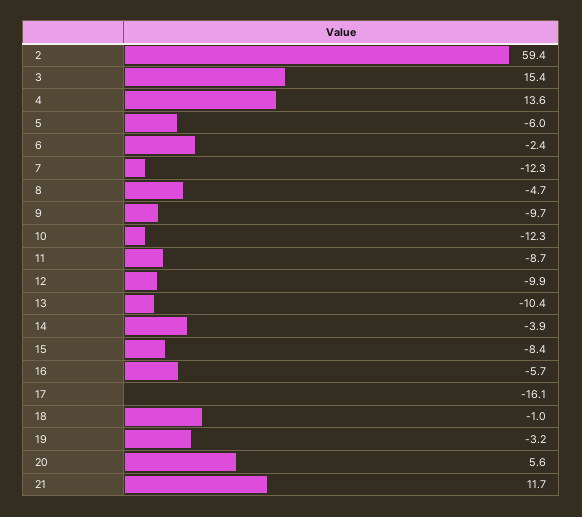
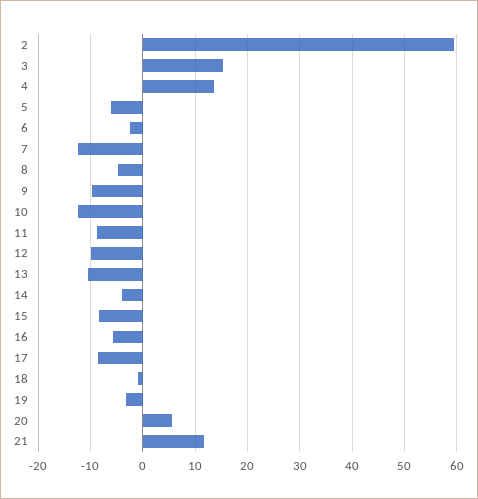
17: -16.1 -> -8

